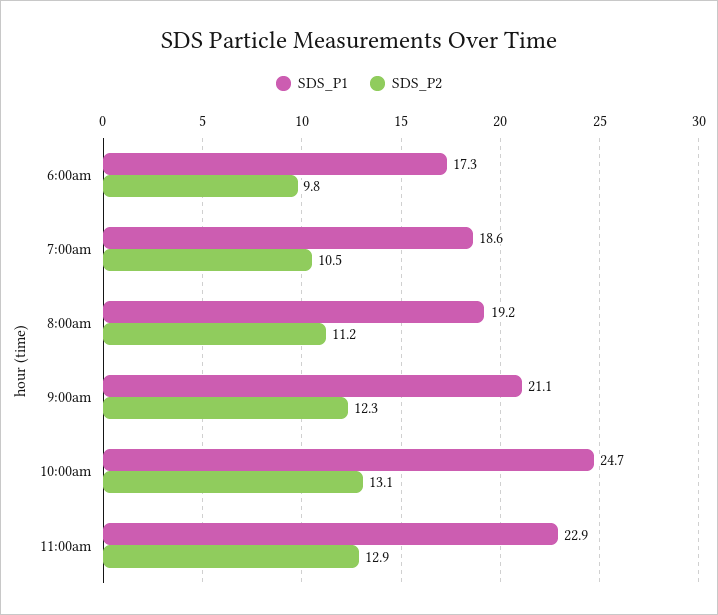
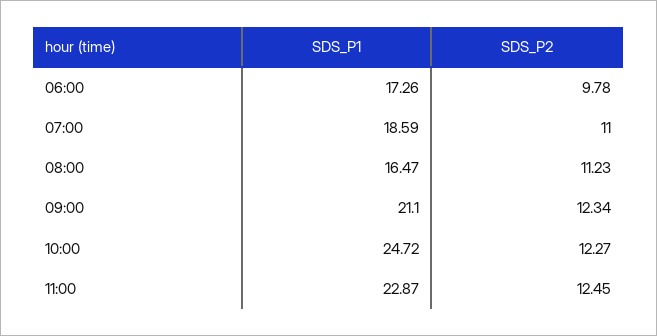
SDS_P2, 7:00am: 10.5 -> 11
SDS_P1, 8:00am: 19.2 -> 16.47
SDS_P2, 10:00am: 13.1 -> 12.27
SDS_P2, 11:00am: 12.9 -> 12.45

